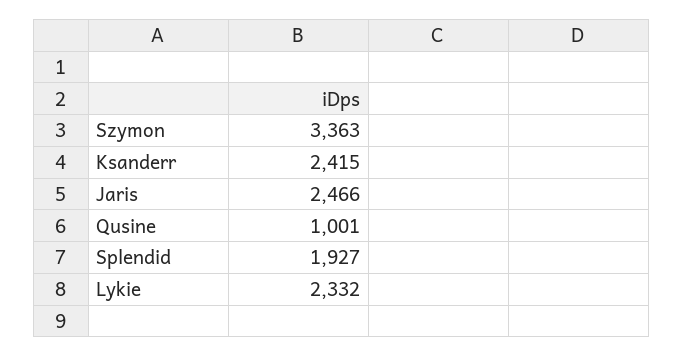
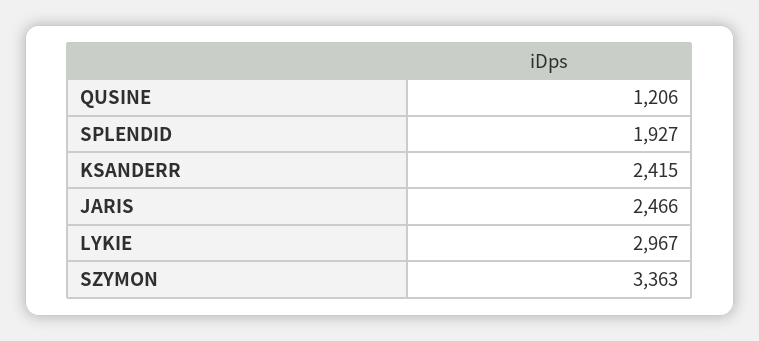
Qusine: 1001 -> 1206
Lykie: 2332 -> 2967

